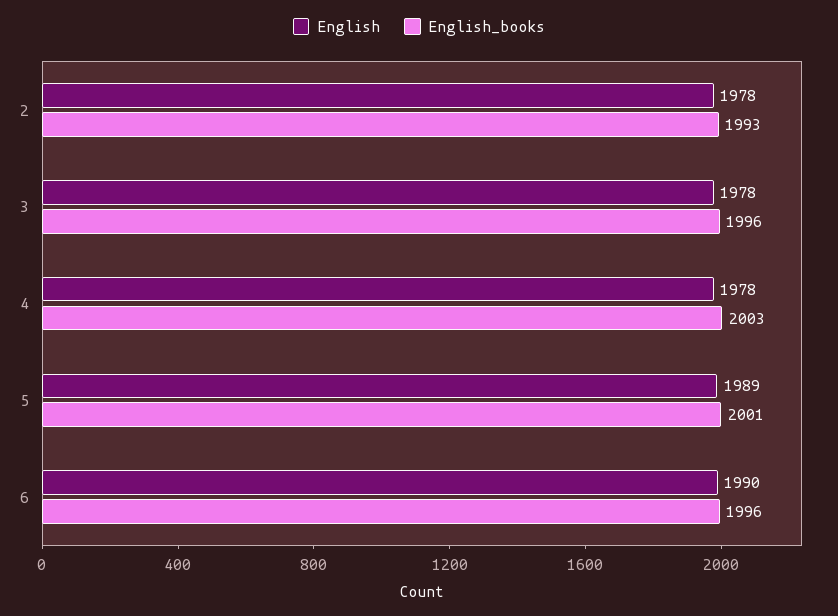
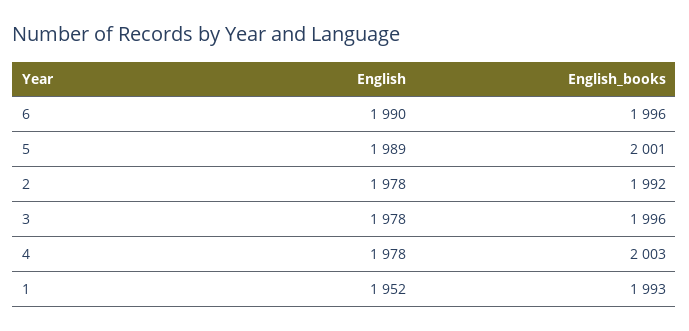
English_books, 2: 1993 -> 1992
English, 1: none -> 1952
English_books, 1: none -> 1993

